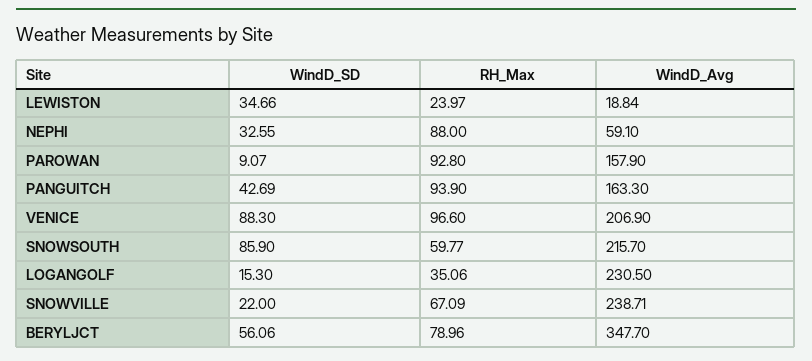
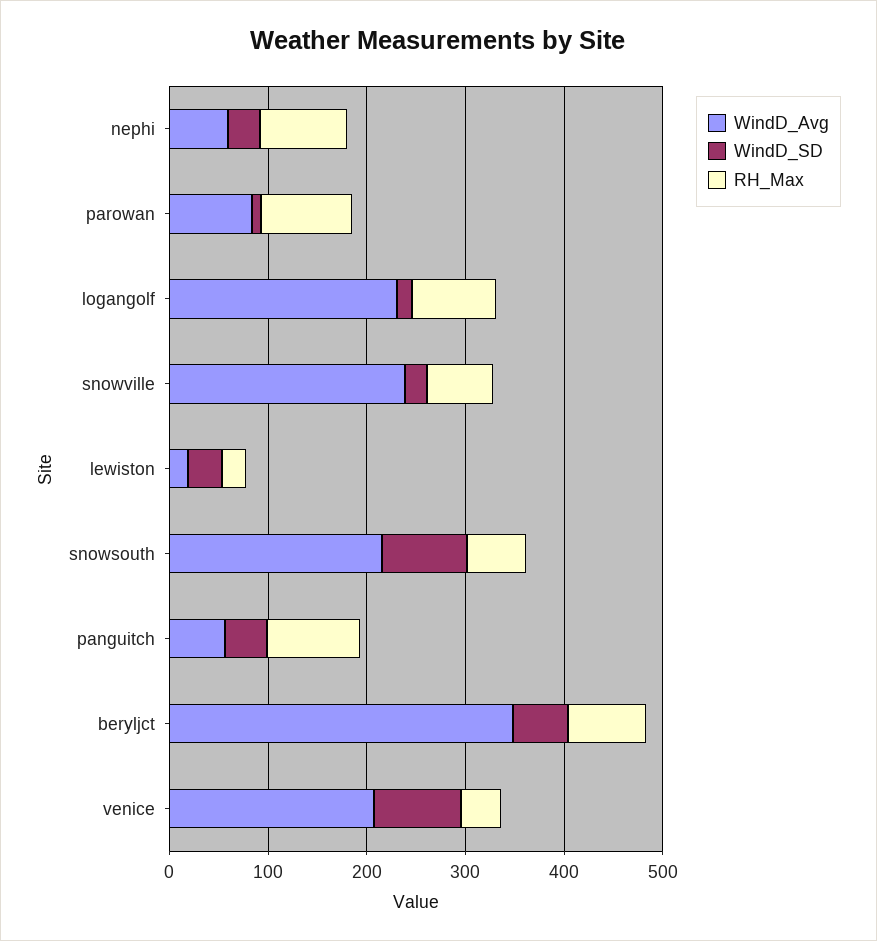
WindD_Avg, PAROWAN: 157.9 -> 80
WindD_Avg, PANGUITCH: 163.3 -> 60
RH_Max, VENICE: 96.6 -> 40
RH_Max, LOGANGOLF: 35.06 -> 80

